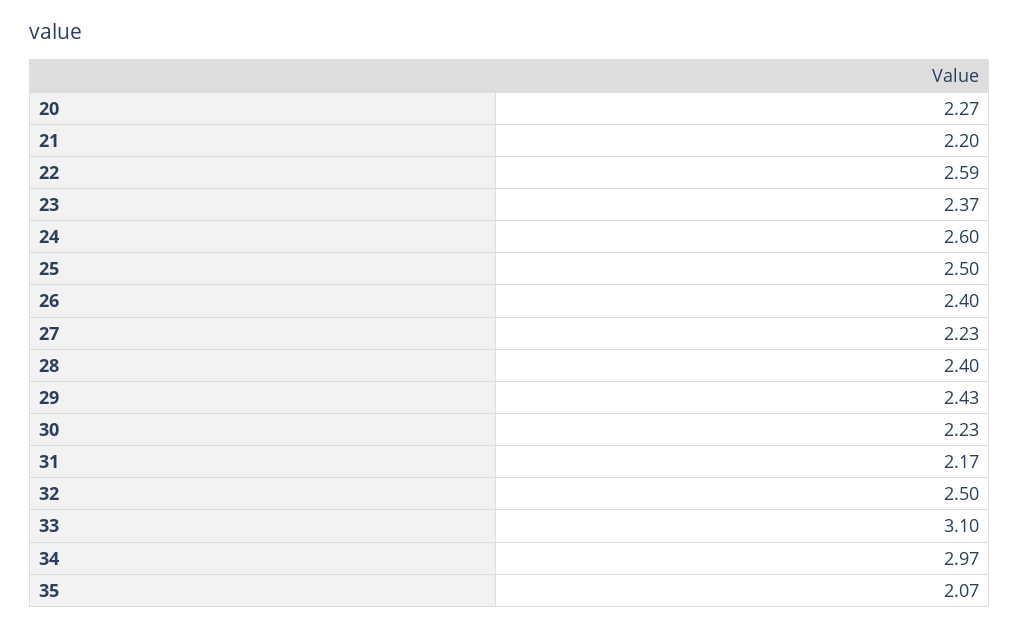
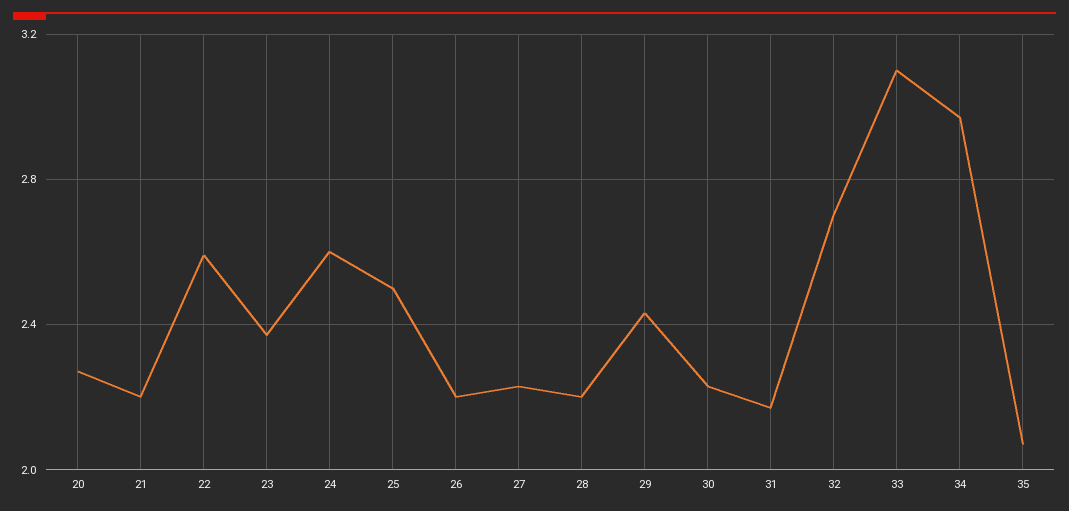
26: 2.4 -> 2.2
28: 2.4 -> 2.2
32: 2.5 -> 2.7

